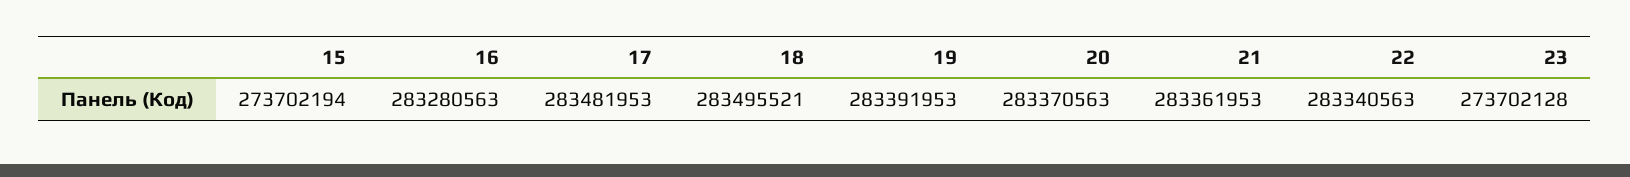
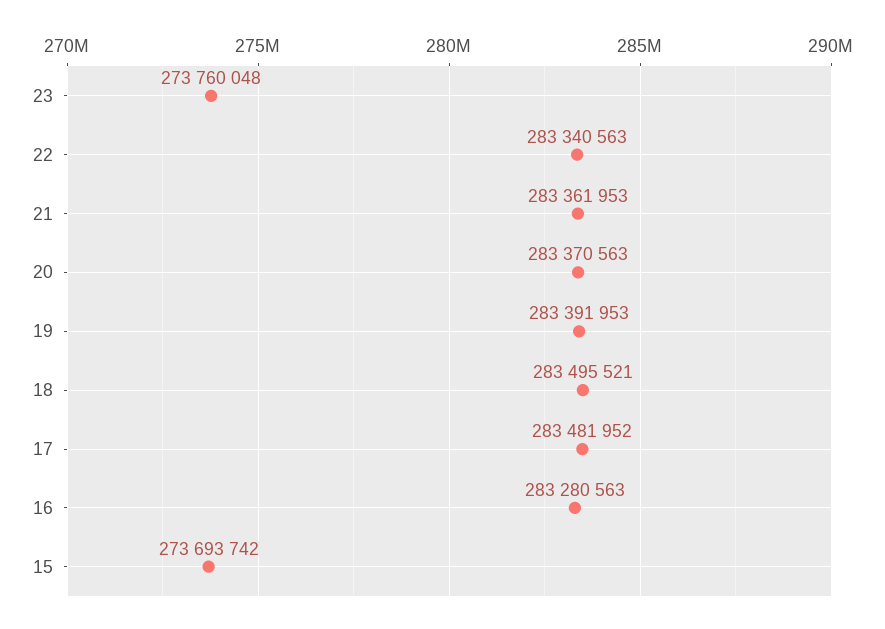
15: 273702194 -> 273693742
17: 283481953 -> 283481952
23: 273702128 -> 273760048

